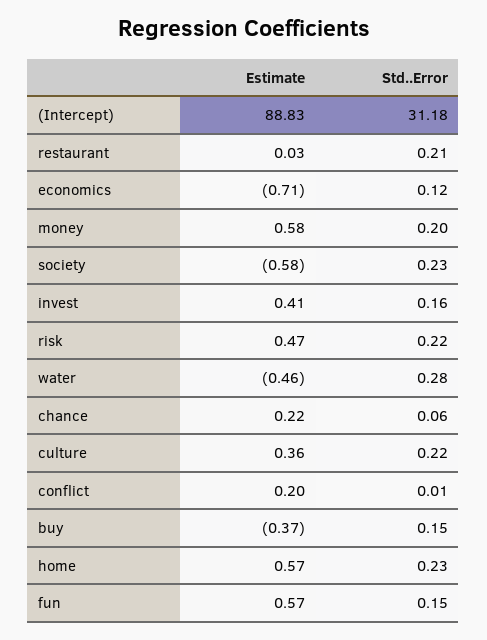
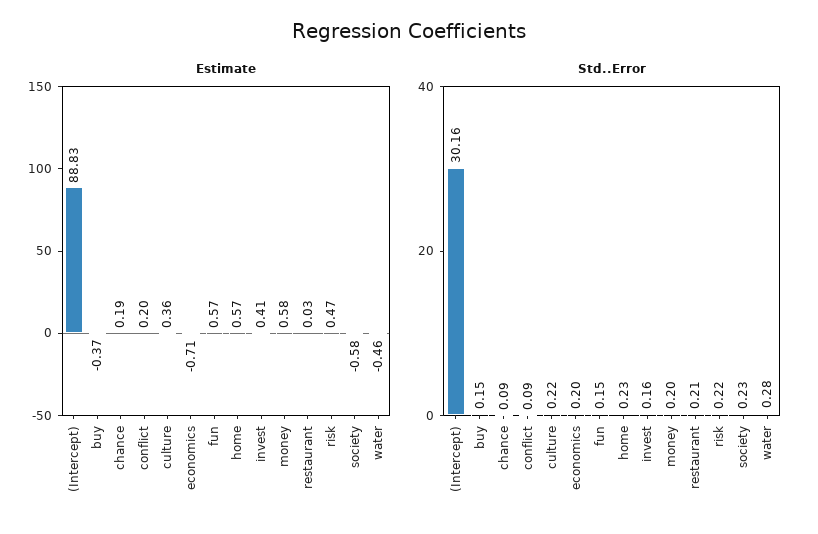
Std..Error, (Intercept): 31.18 -> 30.16
Std..Error, economics: 0.12 -> 0.2
Estimate, chance: 0.22 -> 0.19
Std..Error, chance: 0.06 -> 0.09
Std..Error, conflict: 0.01 -> 0.09

